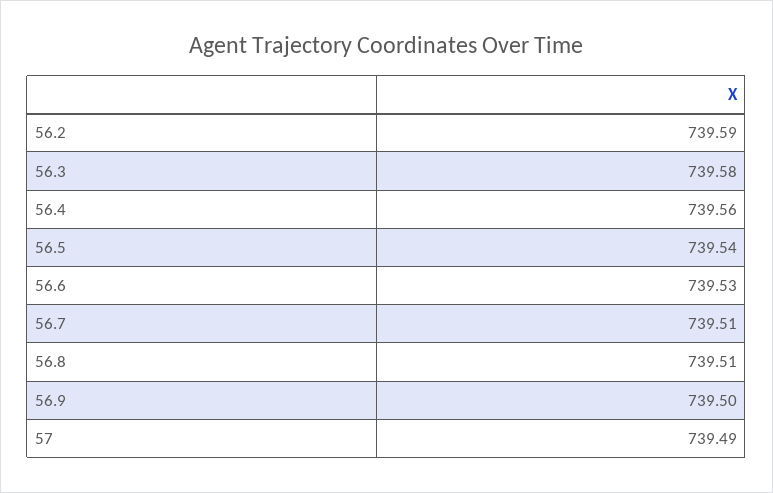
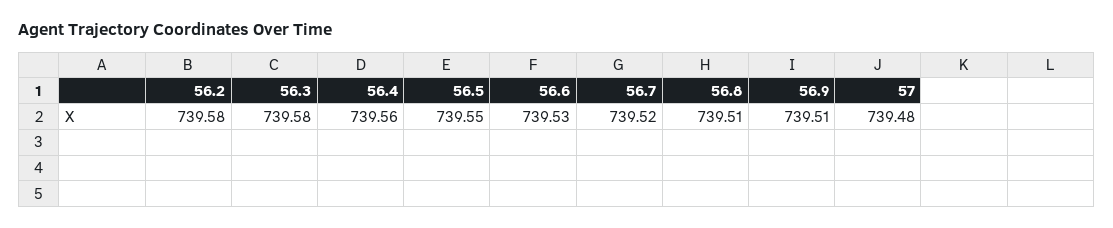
56.2: 739.59 -> 739.58
56.5: 739.54 -> 739.55
56.7: 739.51 -> 739.52
56.9: 739.5 -> 739.51
57: 739.49 -> 739.48

